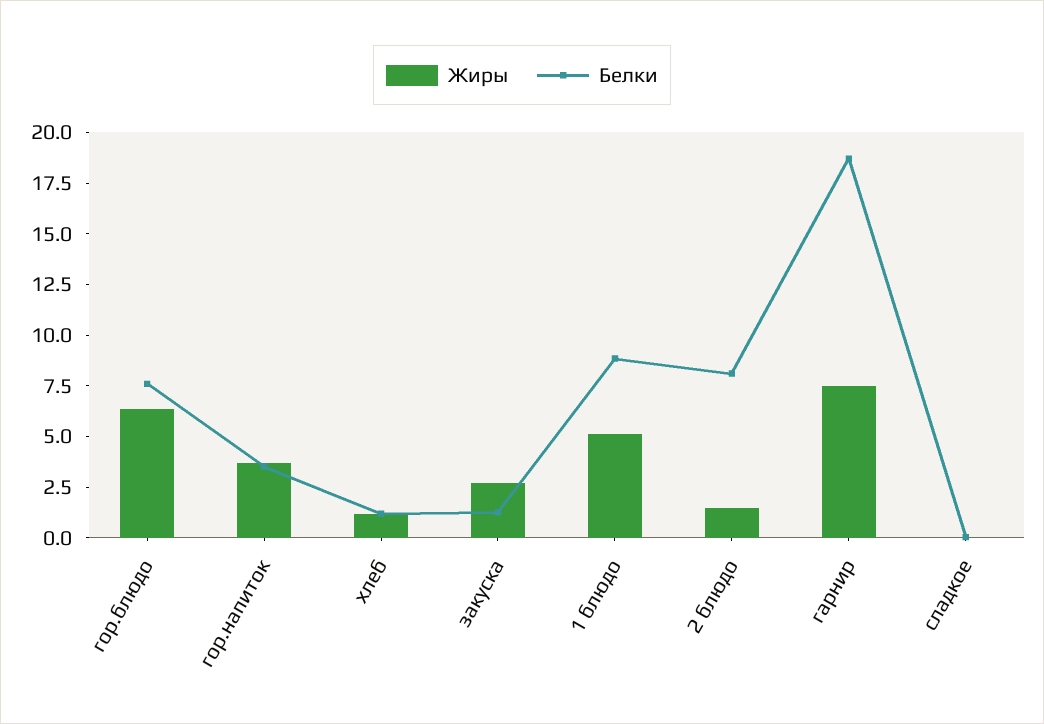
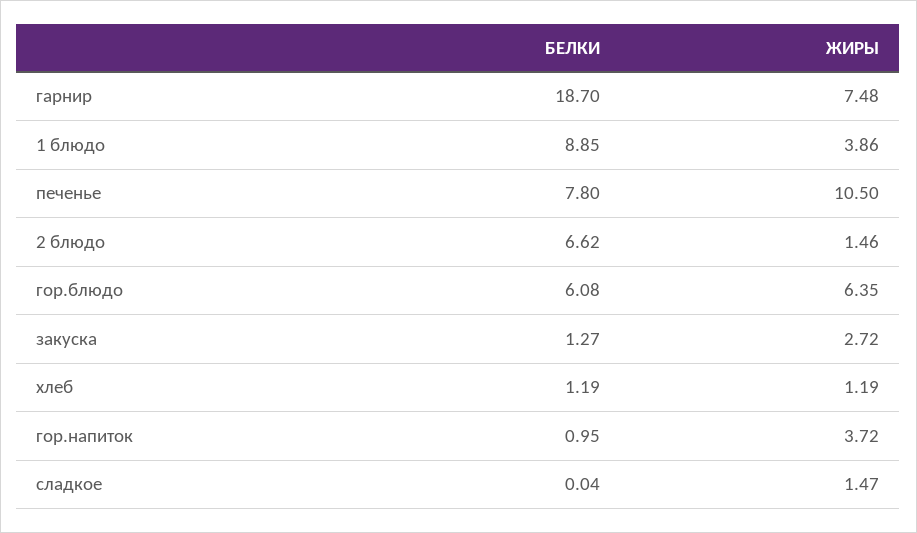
Белки, гор.блюдо: 7.5 -> 6.08
Белки, гор.напиток: 3.5 -> 0.95
Жиры, 1 блюдо: 5 -> 3.86
Белки, 2 блюдо: 8 -> 6.62
Жиры, сладкое: 0 -> 1.47
Белки, печенье: none -> 7.8
Жиры, печенье: none -> 10.5

